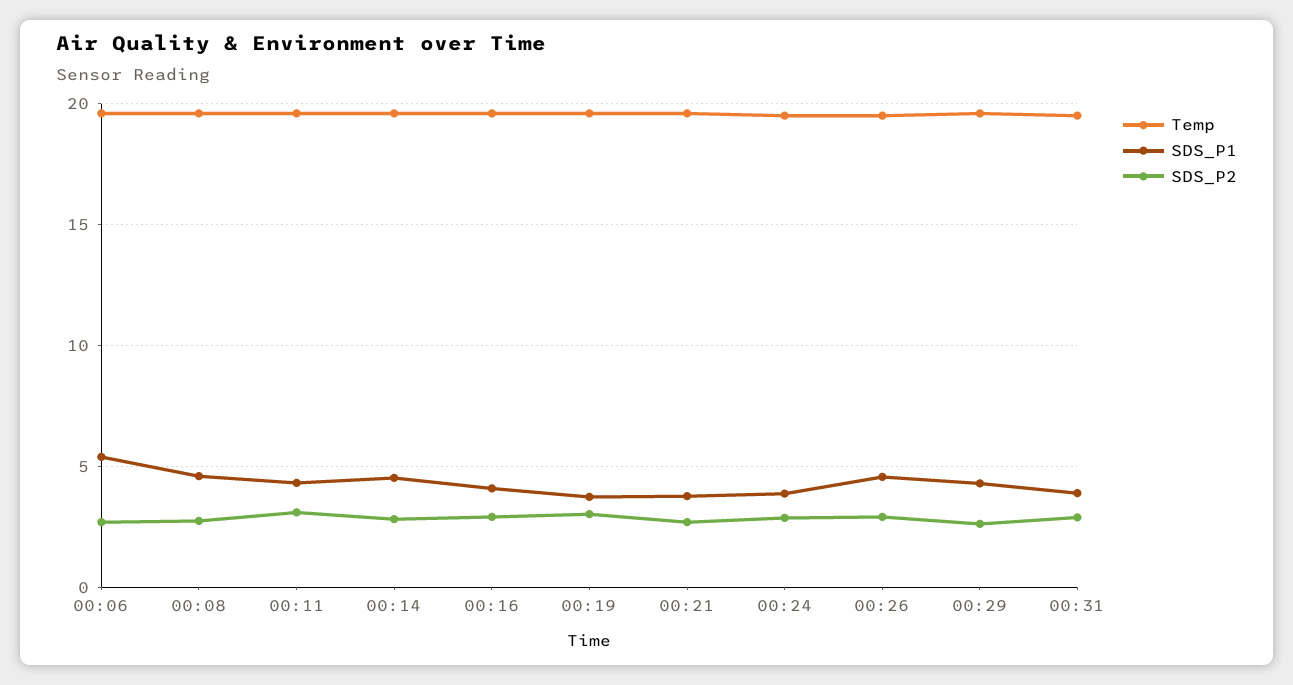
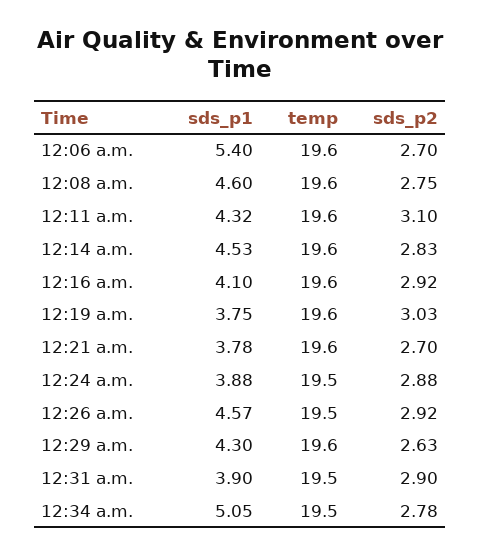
SDS_P1, 12:34 a.m.: none -> 5.05
Temp, 12:34 a.m.: none -> 19.5
SDS_P2, 12:34 a.m.: none -> 2.78

